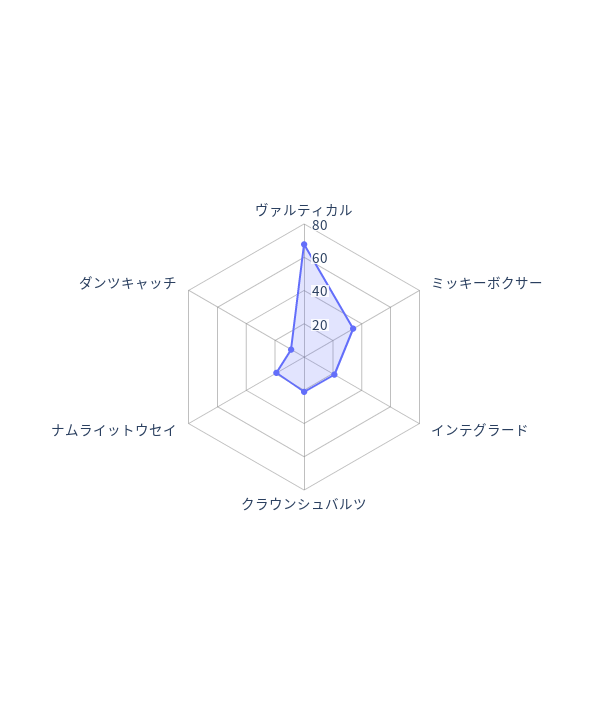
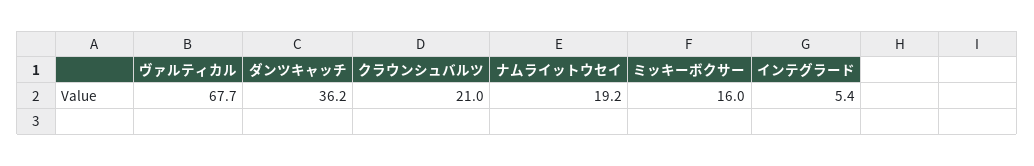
ミッキーボクサー: 35 -> 16
インテグラード: 20 -> 5.4
ダンツキャッチ: 10 -> 36.2

